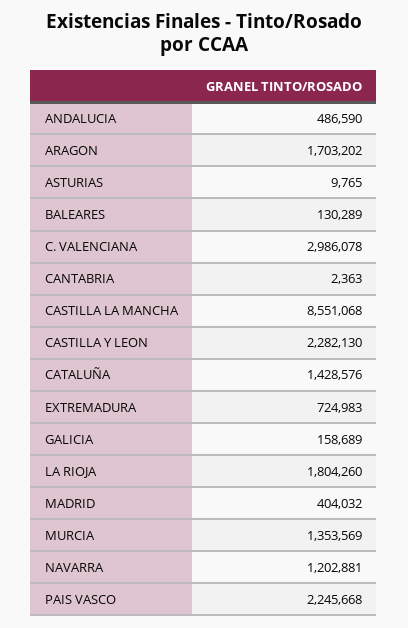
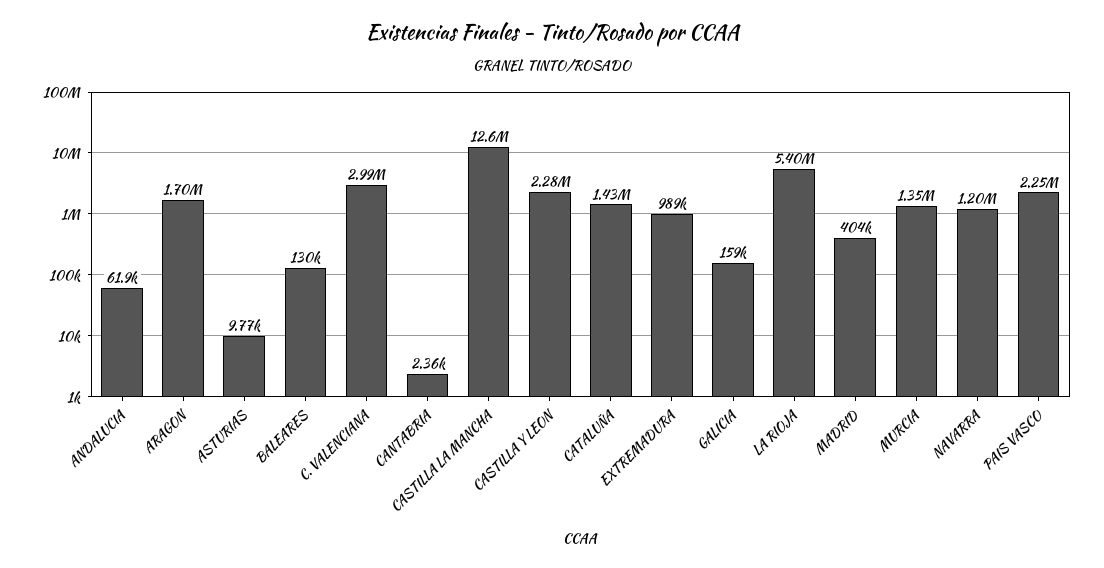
ANDALUCIA: 486590 -> 61900
CASTILLA LA MANCHA: 8551068 -> 12600000
EXTREMADURA: 724983 -> 989000
LA RIOJA: 1804260 -> 5400000

